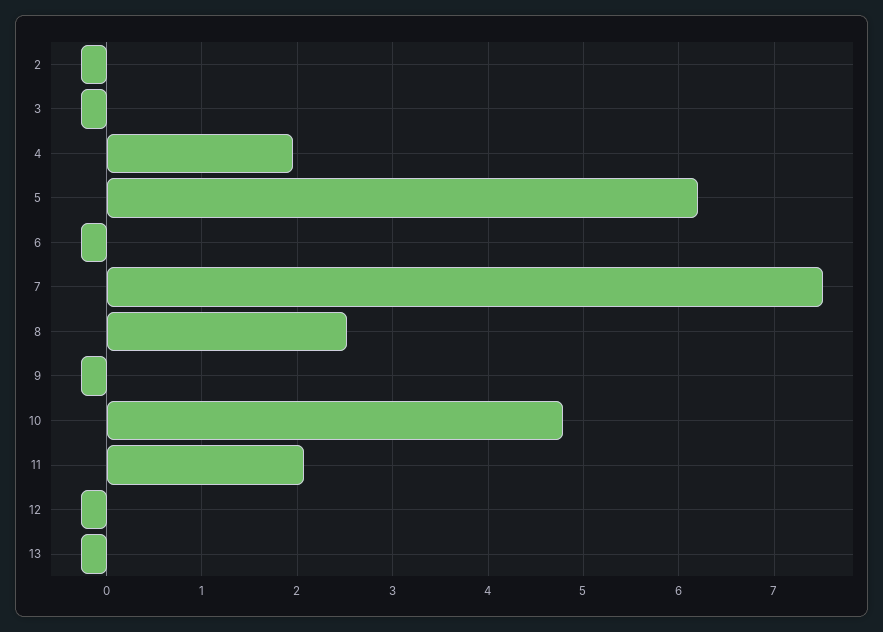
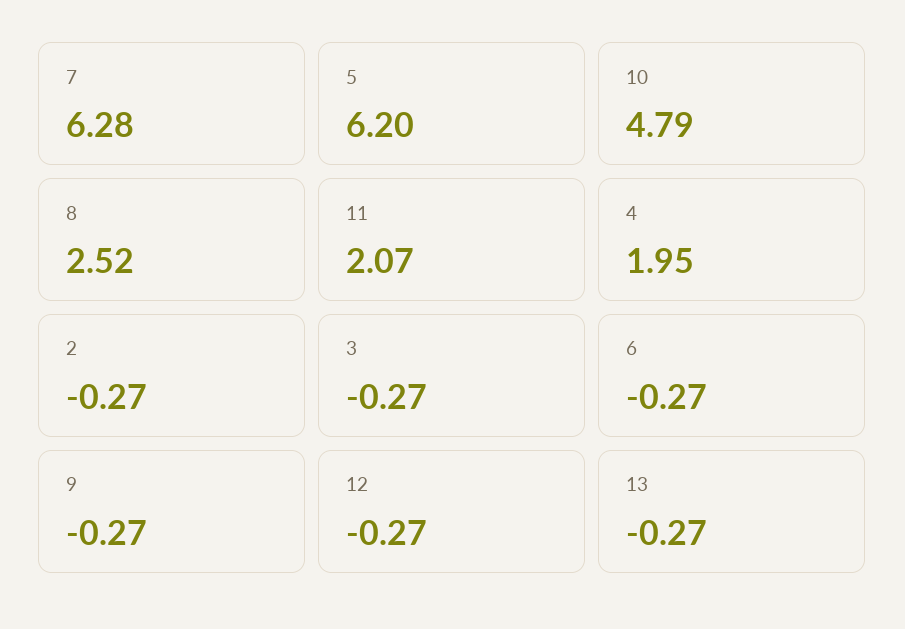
7: 7.5 -> 6.28

